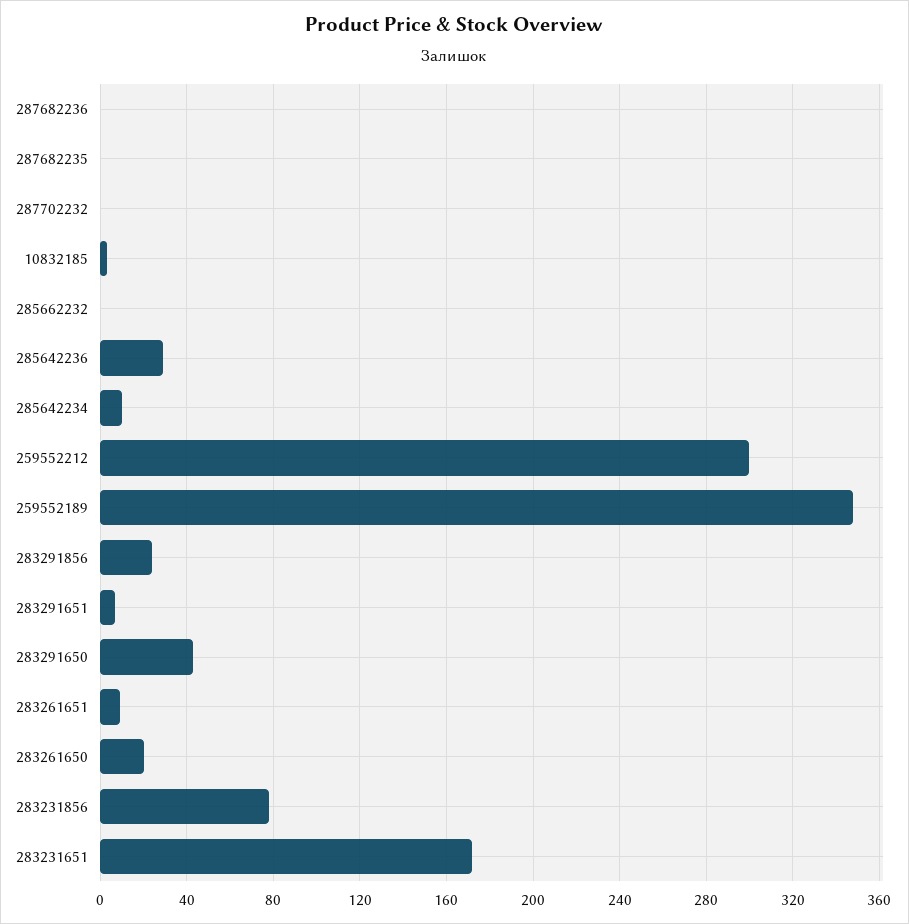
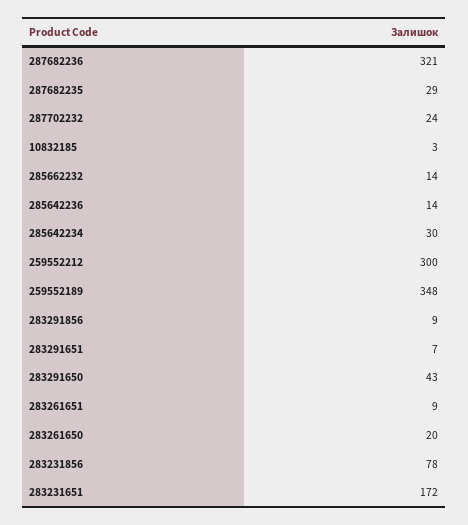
287682236: 0 -> 321
287682235: 0 -> 29
287702232: 0 -> 24
285662232: 0 -> 14
285642236: 30 -> 14
285642234: 10 -> 30
283291856: 25 -> 9

